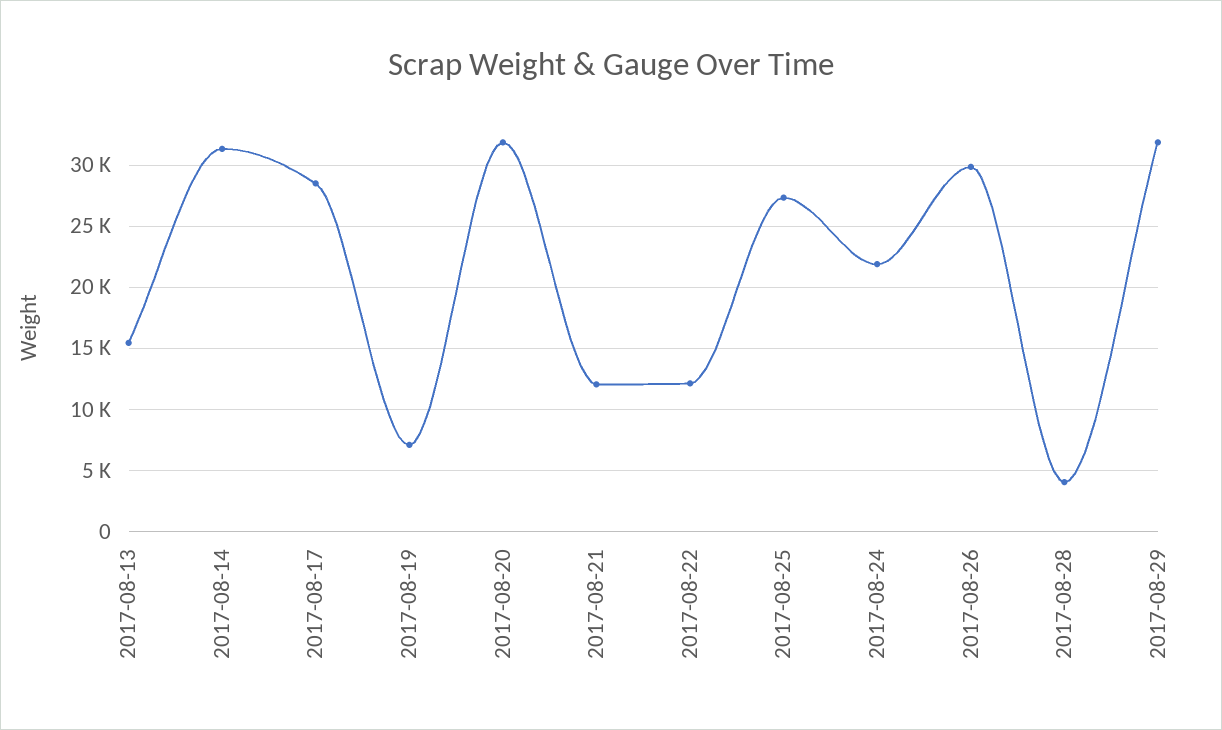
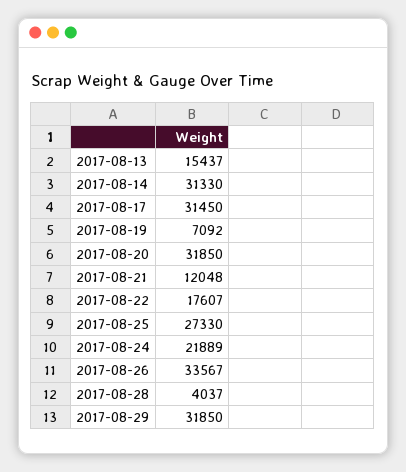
2017-08-17: 28500 -> 31450
2017-08-22: 12000 -> 17607
2017-08-26: 30000 -> 33567

